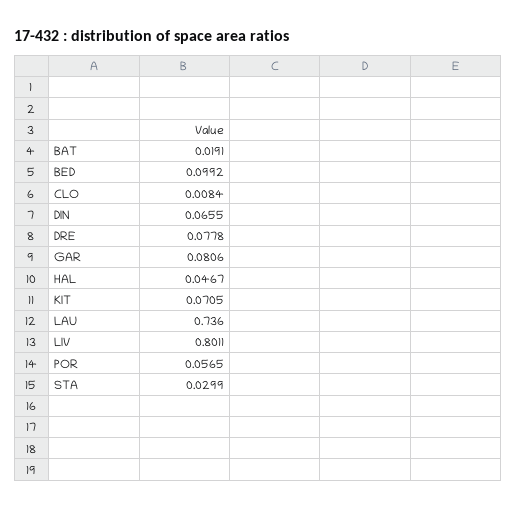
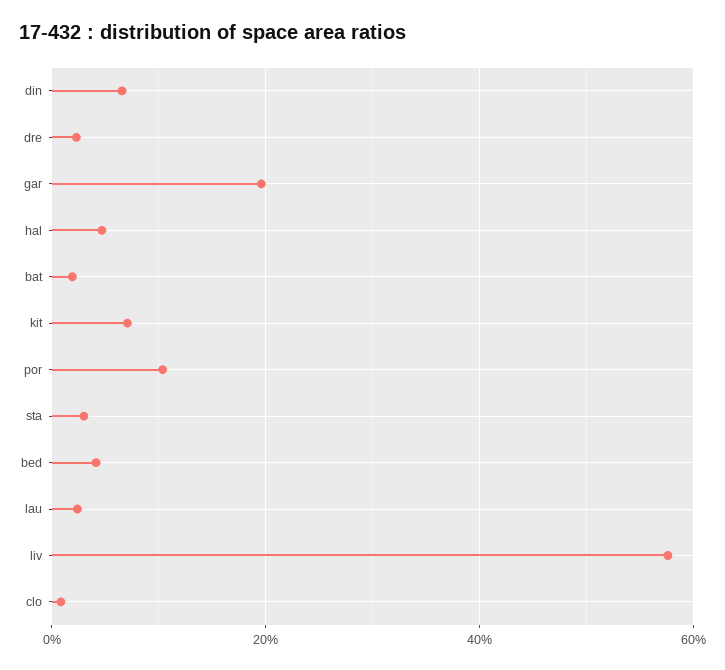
BED: 0.0992 -> 0.04
DRE: 0.0778 -> 0.02
GAR: 0.0806 -> 0.2
LAU: 0.736 -> 0.02
LIV: 0.8011 -> 0.58
POR: 0.0565 -> 0.1

